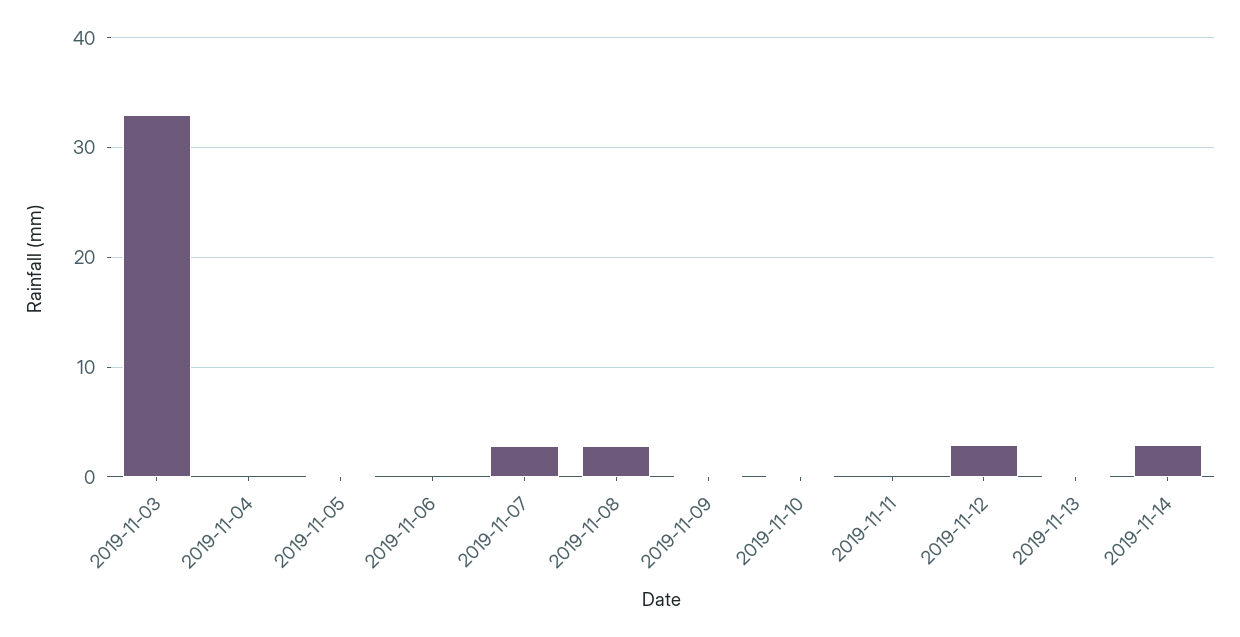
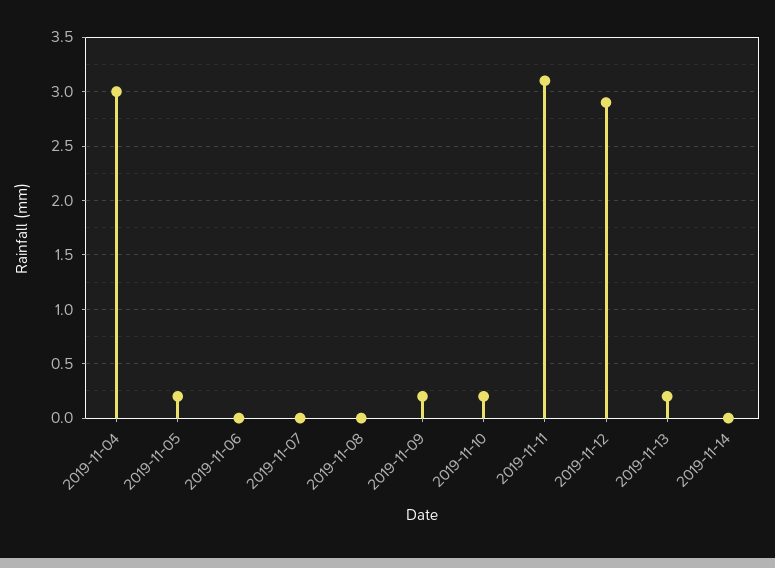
2019-11-03: 33 -> none
2019-11-04: 0 -> 3
2019-11-07: 3 -> 0
2019-11-08: 3 -> 0
2019-11-11: 0 -> 3.1
2019-11-14: 3 -> 0

